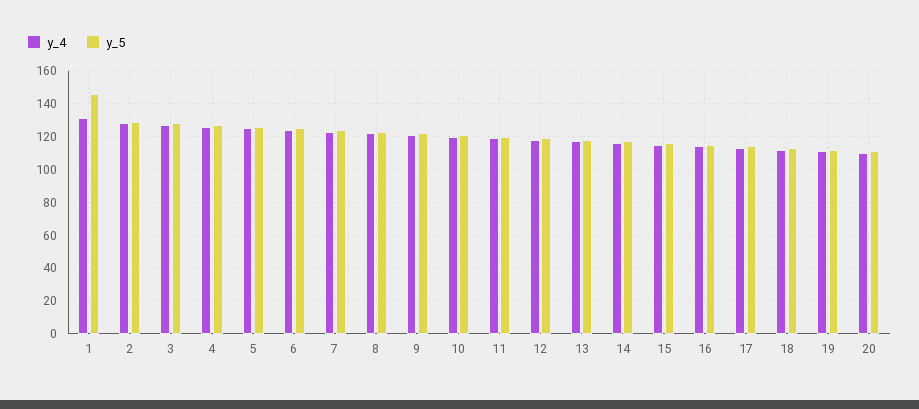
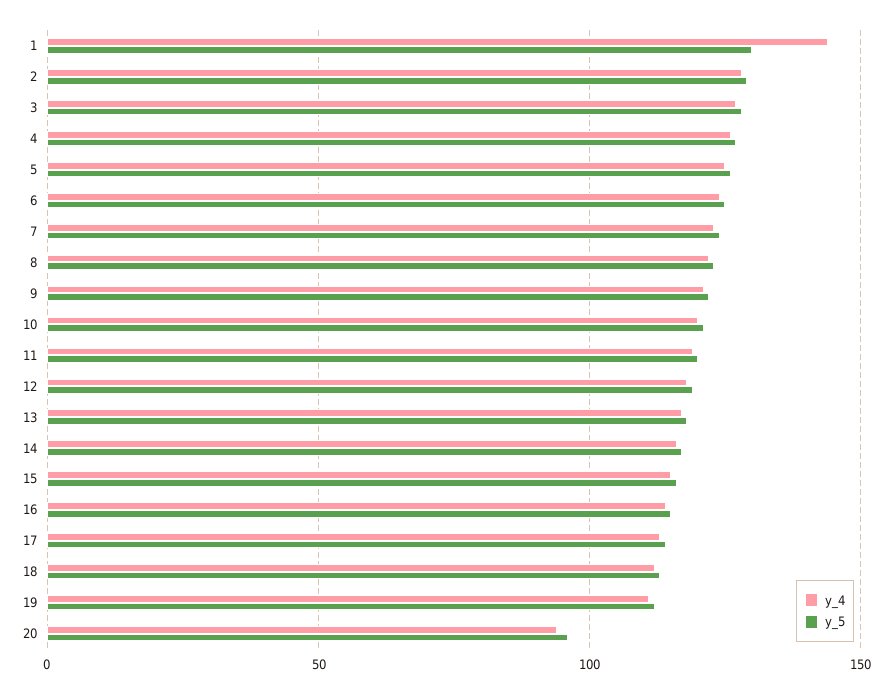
y_4, 1: 130 -> 145
y_5, 1: 145 -> 130
y_4, 20: 110 -> 95
y_5, 20: 110 -> 95

